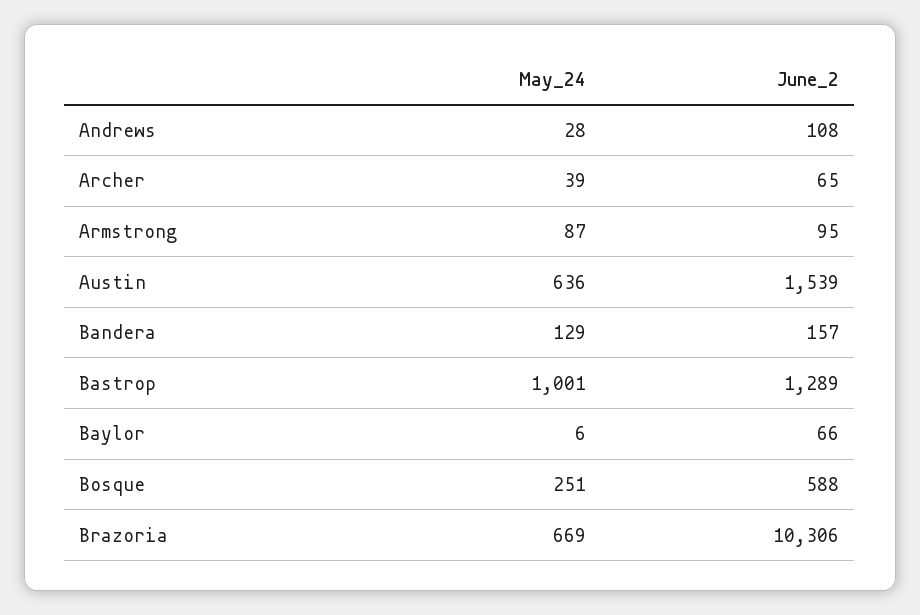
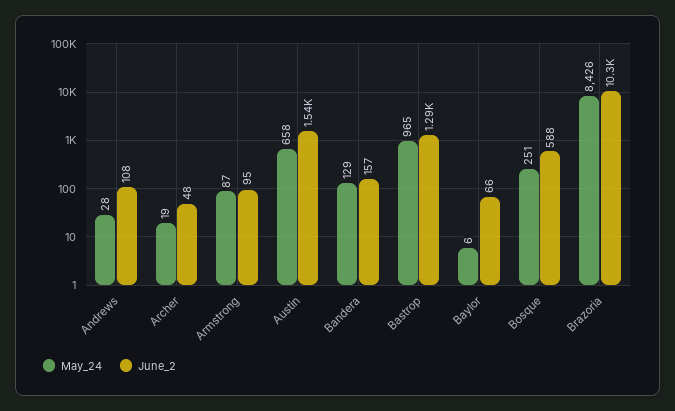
May_24, Archer: 39 -> 19
June_2, Archer: 65 -> 48
May_24, Austin: 636 -> 658
May_24, Bastrop: 1001 -> 965
May_24, Brazoria: 669 -> 8426

